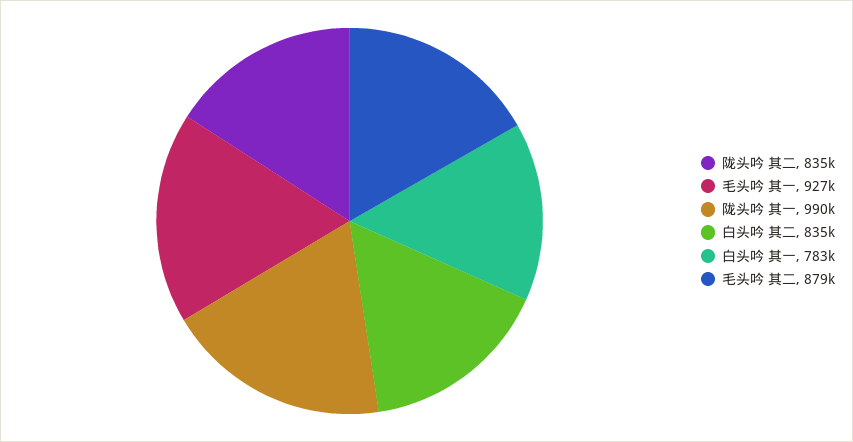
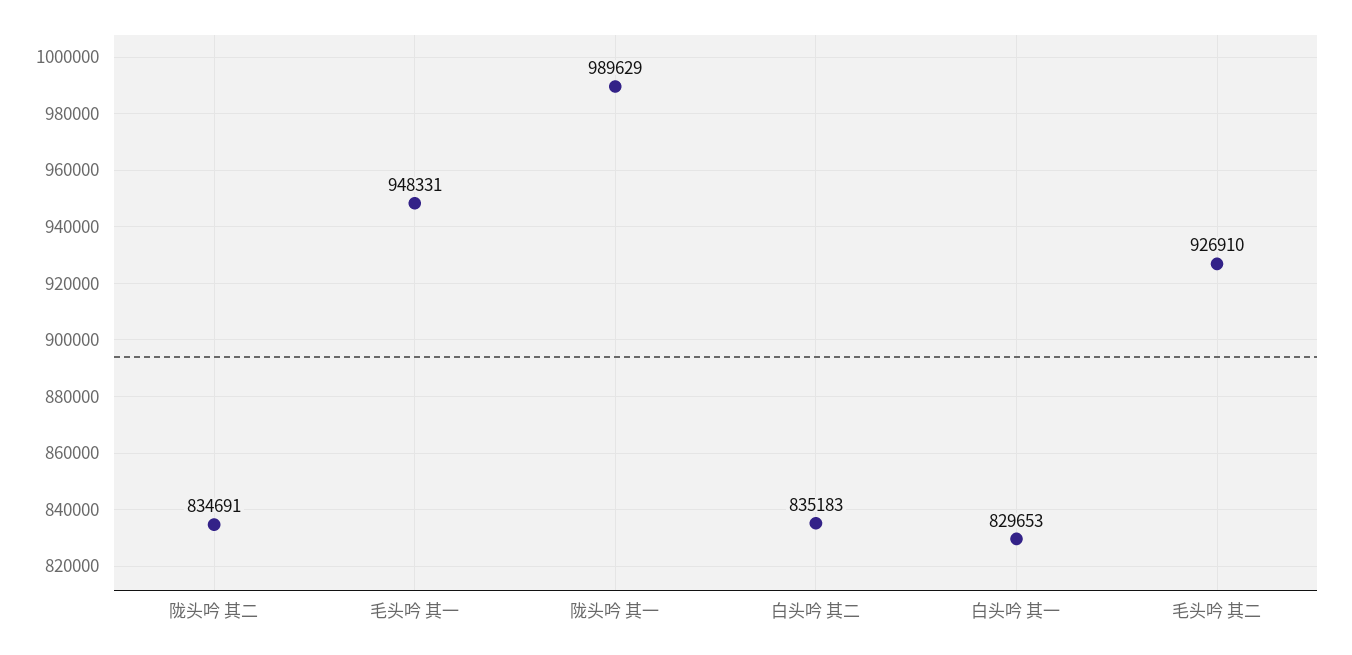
毛头吟 其一: 927000 -> 948331
白头吟 其一: 783000 -> 829653
毛头吟 其二: 879000 -> 926910

